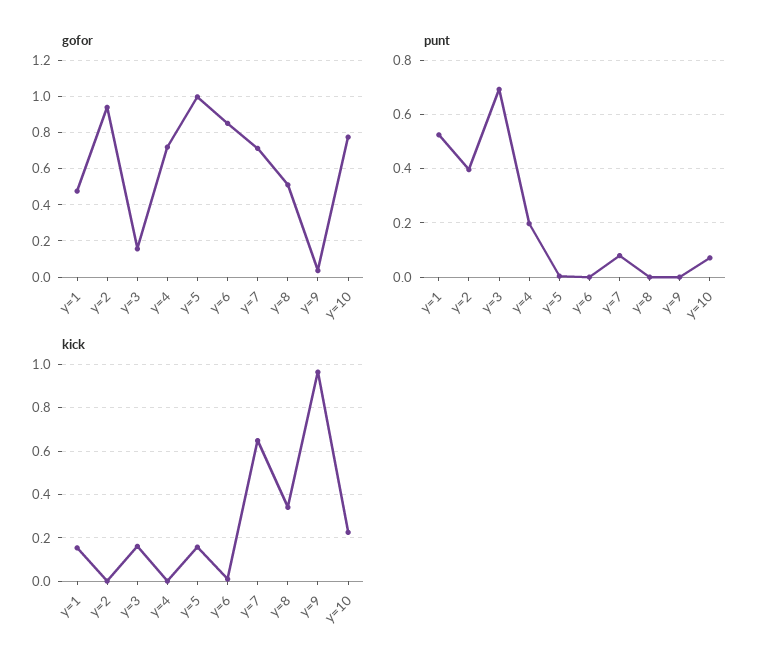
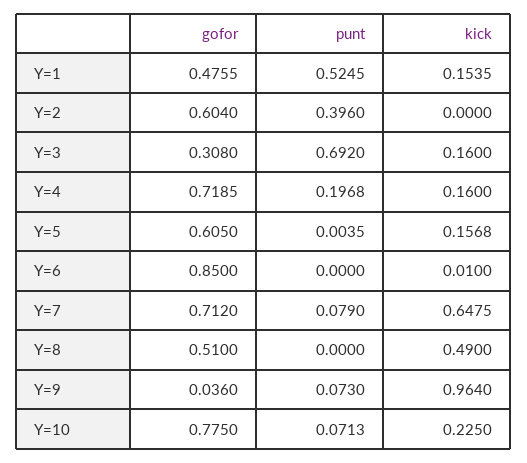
gofor, y=2: 0.95 -> 0.604
gofor, y=3: 0.15 -> 0.308
gofor, y=5: 1 -> 0.605
punt, y=9: 0 -> 0.073
kick, y=4: 0 -> 0.16
kick, y=8: 0.35 -> 0.49

